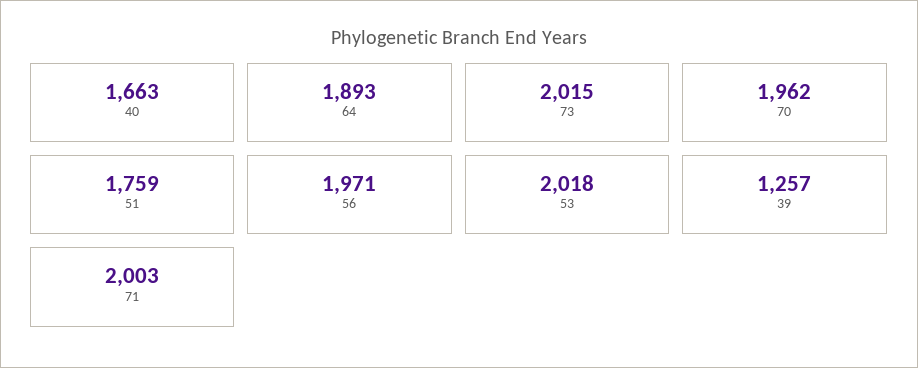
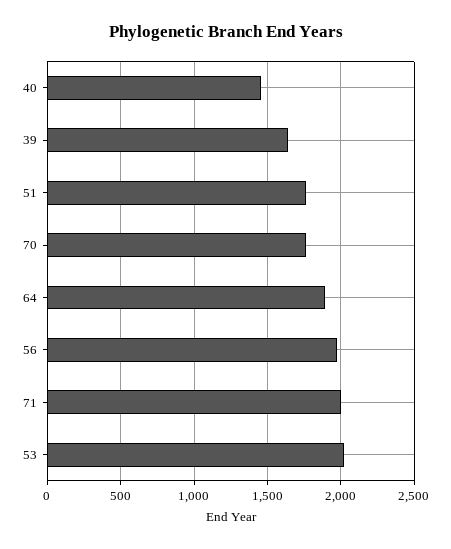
40: 1663 -> 1450
73: 2015 -> none
70: 1962 -> 1750
39: 1257 -> 1650

